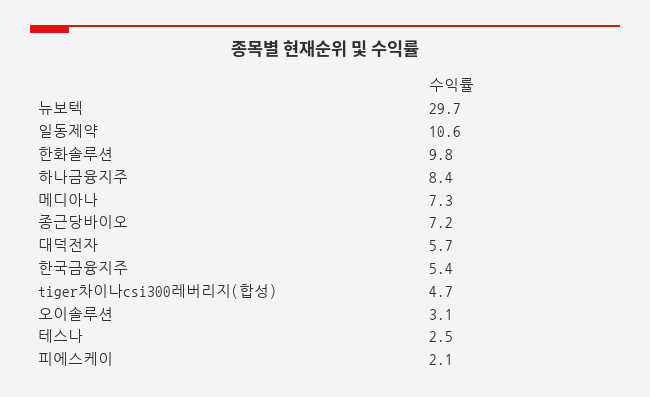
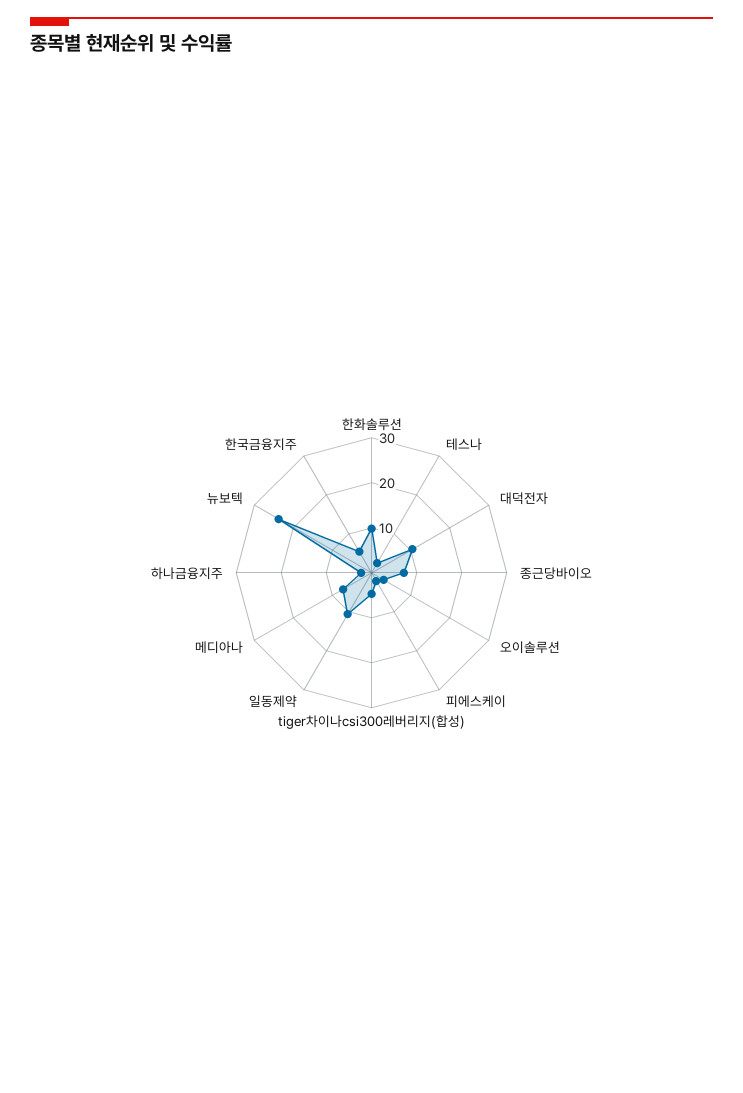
뉴보텍: 29.7 -> 24
하나금융지주: 8.4 -> 2
대덕전자: 5.7 -> 10

